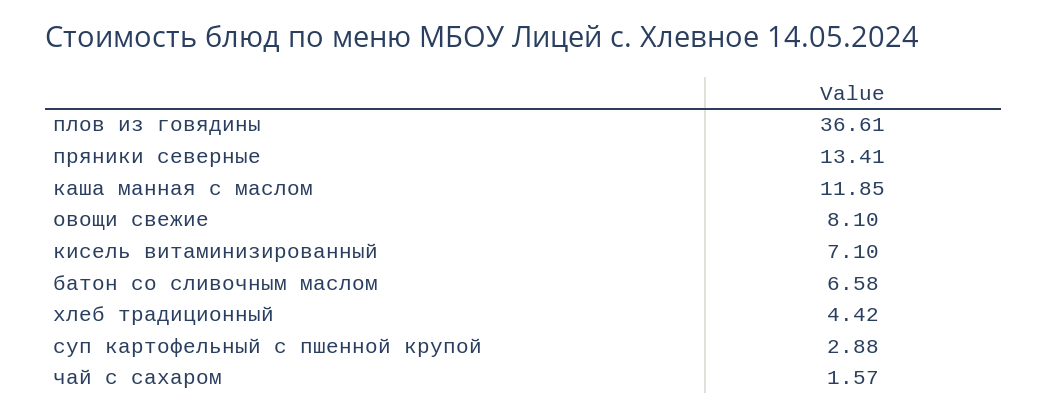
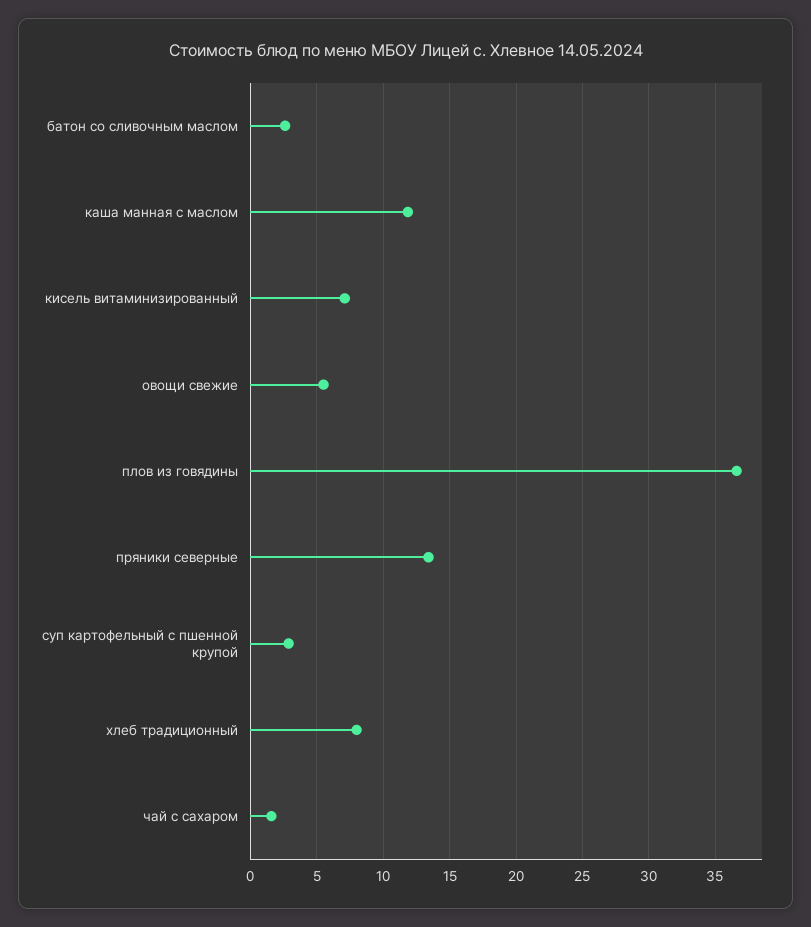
овощи свежие: 8.1 -> 5.5
батон со сливочным маслом: 6.58 -> 2.5
хлеб традиционный: 4.42 -> 8

